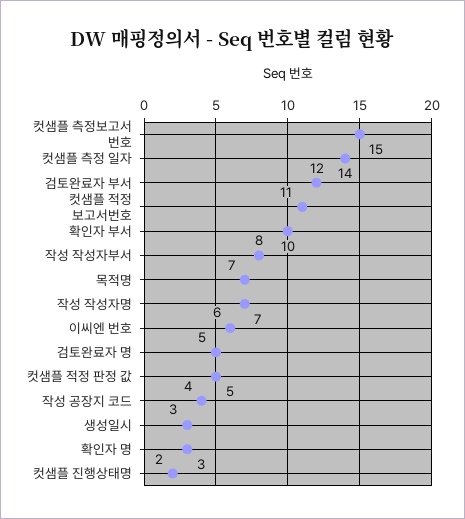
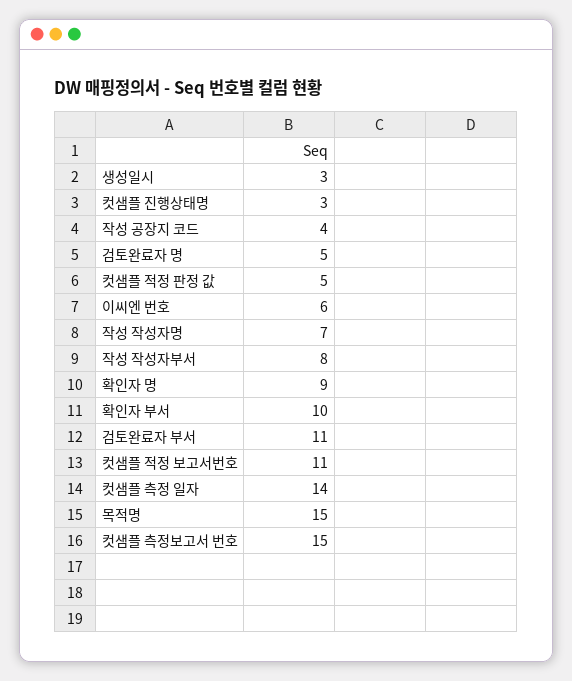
검토완료자 부서: 12 -> 11
목적명: 7 -> 15
확인자 명: 3 -> 9
컷샘플 진행상태명: 2 -> 3

